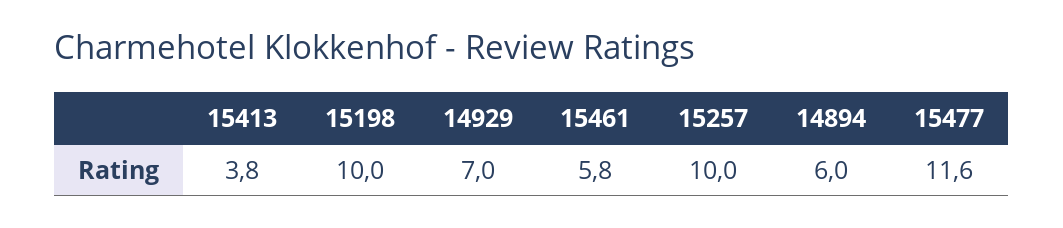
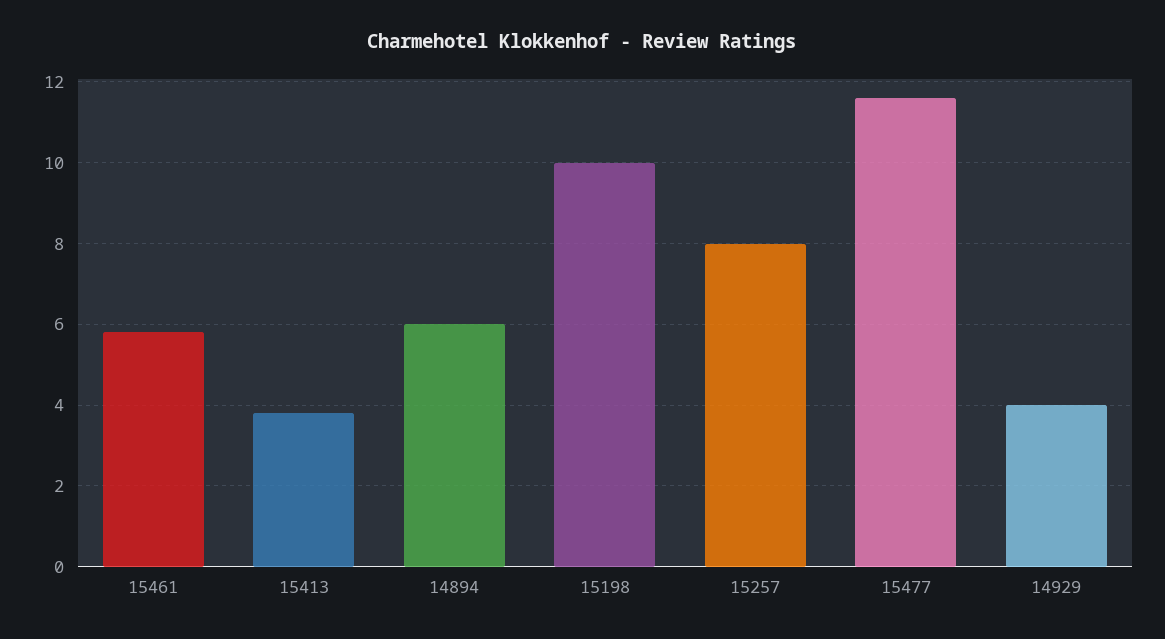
14929: 7 -> 4
15257: 10 -> 8

